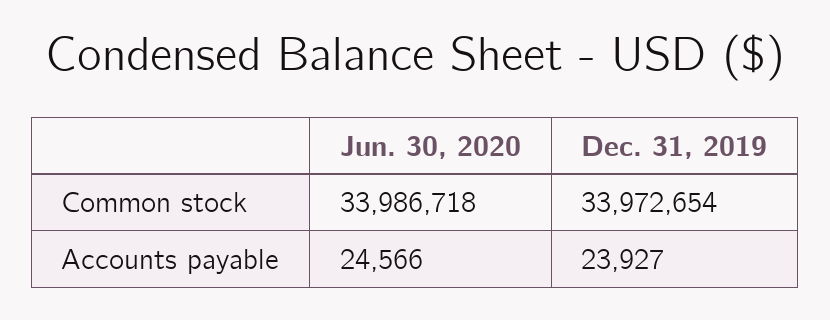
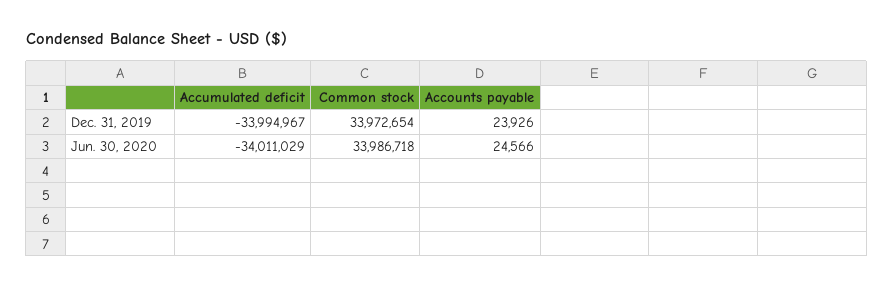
Dec. 31, 2019, Accounts payable: 23927 -> 23926
Dec. 31, 2019, Accumulated deficit: none -> -33994967
Jun. 30, 2020, Accumulated deficit: none -> -34011029

